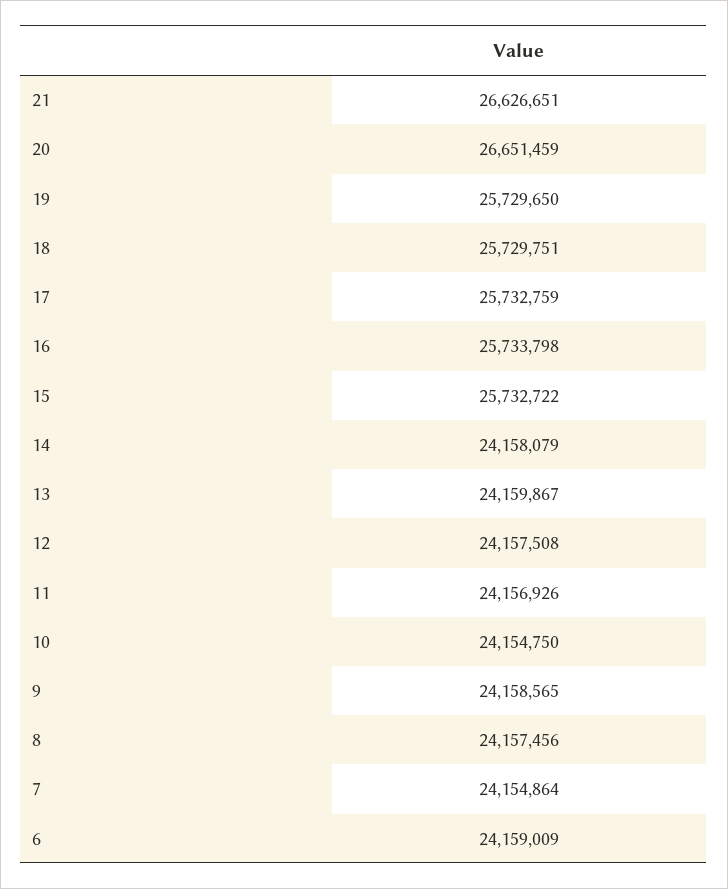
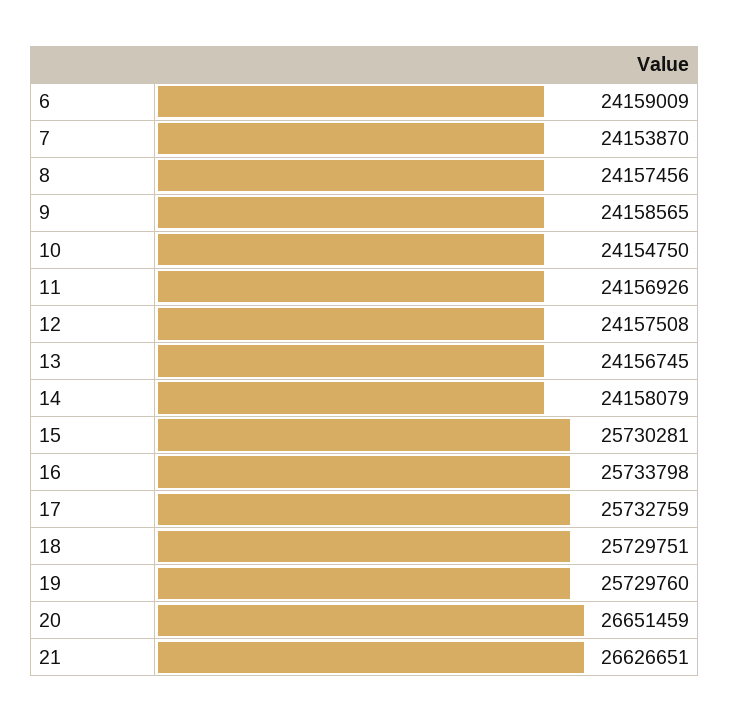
19: 25729650 -> 25729760
15: 25732722 -> 25730281
13: 24159867 -> 24156745
7: 24154864 -> 24153870

